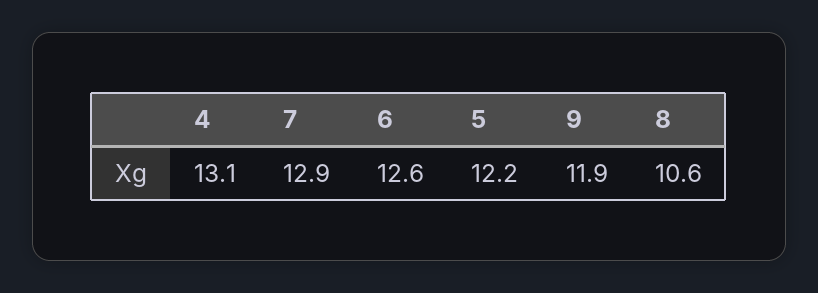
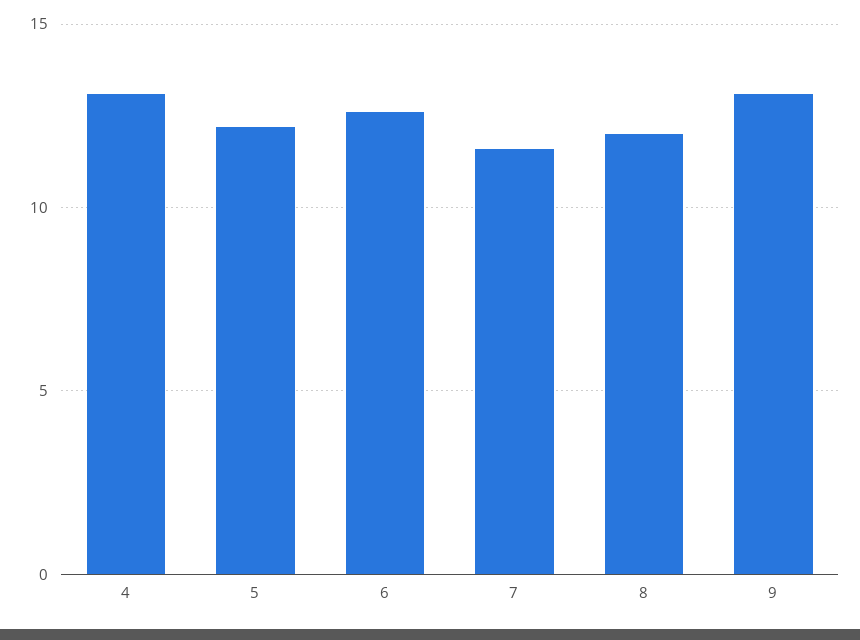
7: 12.9 -> 11.5
9: 11.9 -> 13
8: 10.6 -> 12

